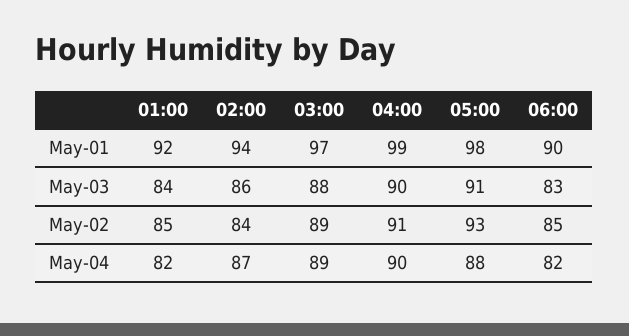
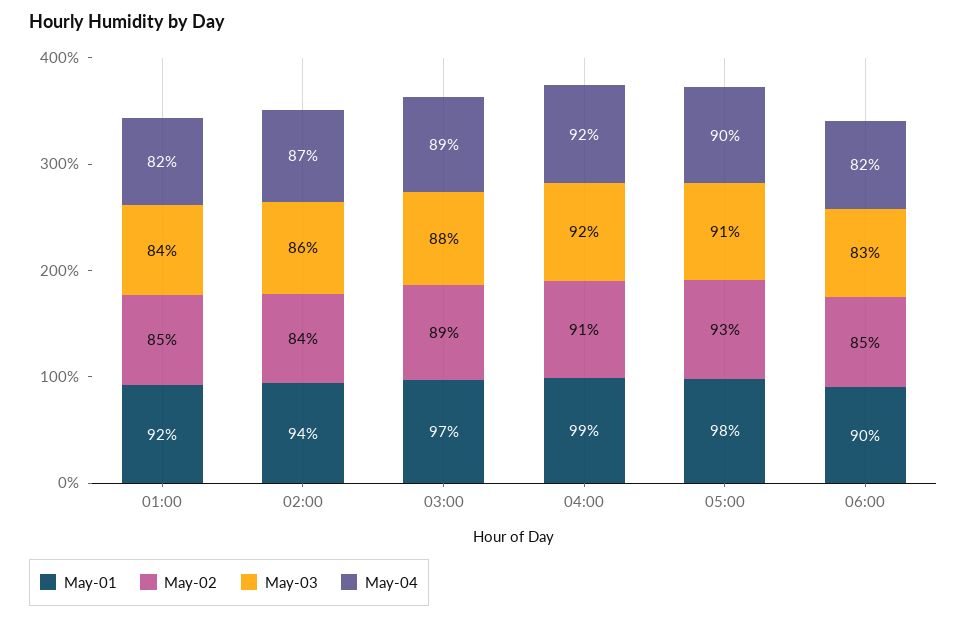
May-03, 04:00: 90 -> 92
May-04, 04:00: 90 -> 92
May-04, 05:00: 88 -> 90

